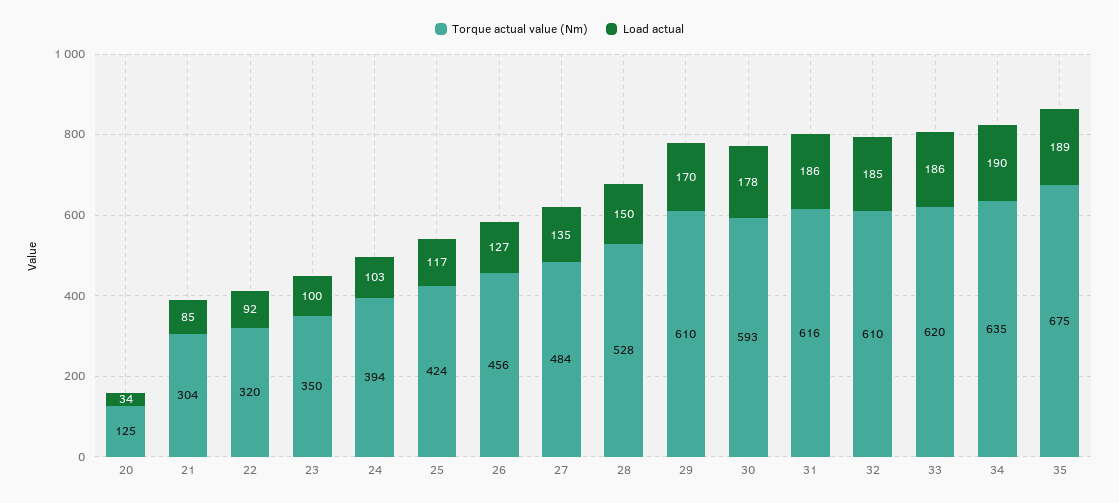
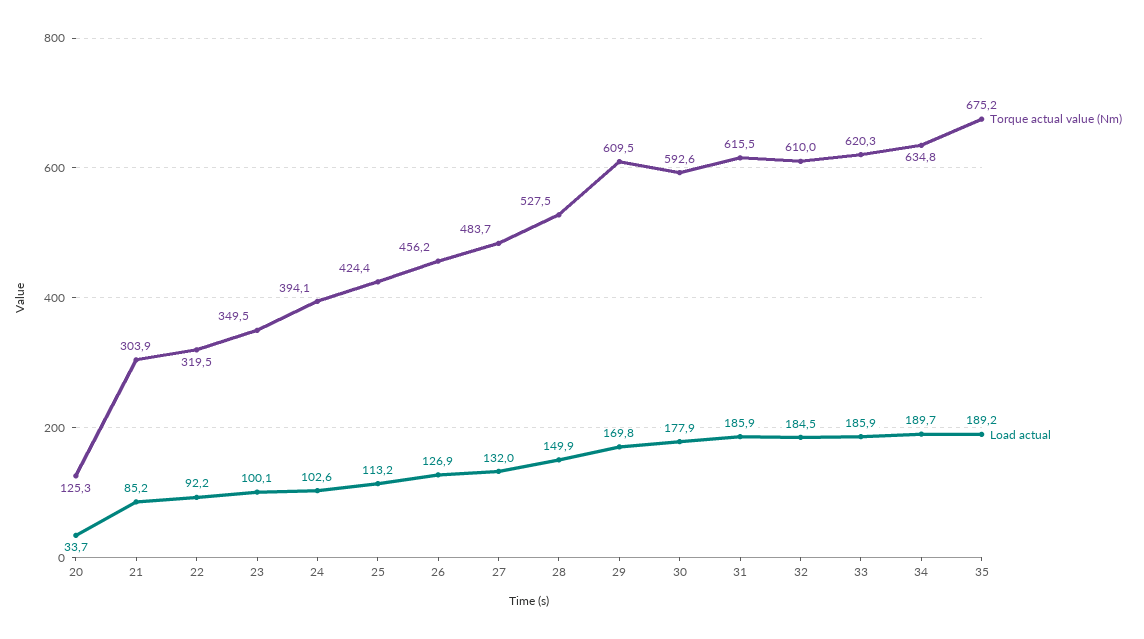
Load actual, 25: 117 -> 113.2
Load actual, 27: 135 -> 132

